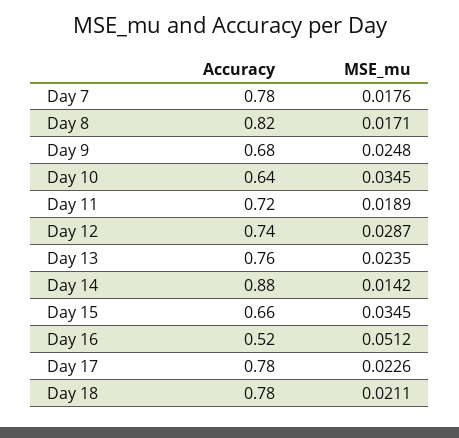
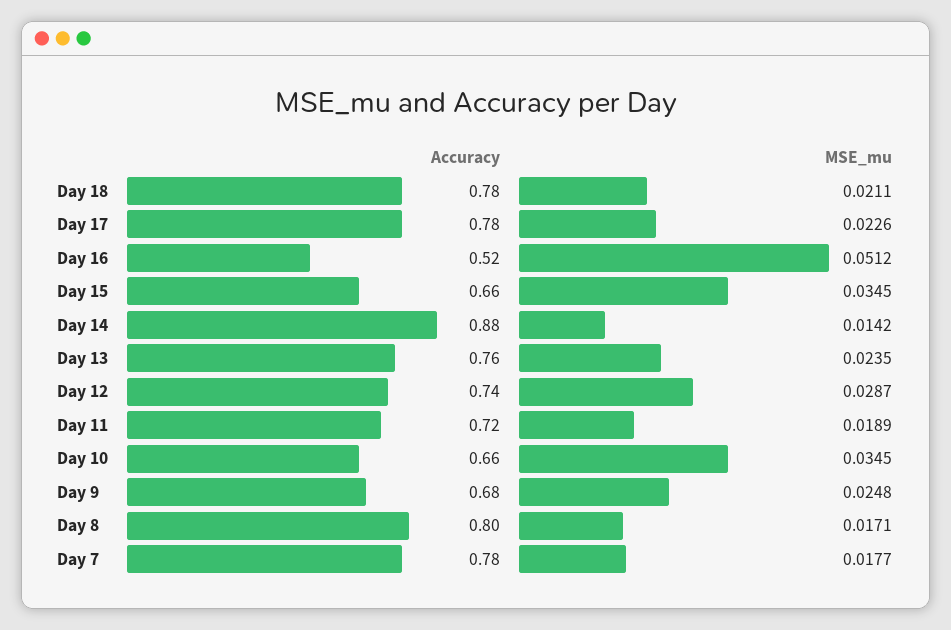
MSE_mu, Day 7: 0.0176 -> 0.0177
Accuracy, Day 8: 0.82 -> 0.8
Accuracy, Day 10: 0.64 -> 0.66

